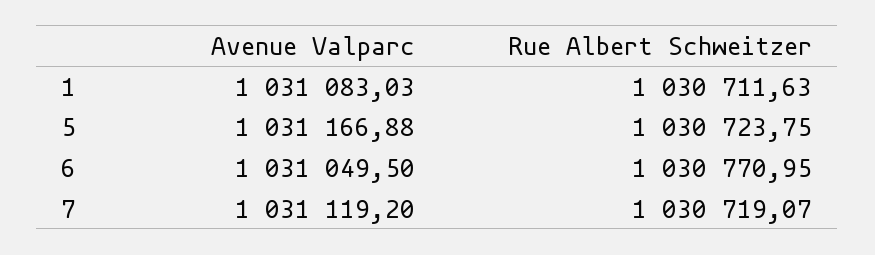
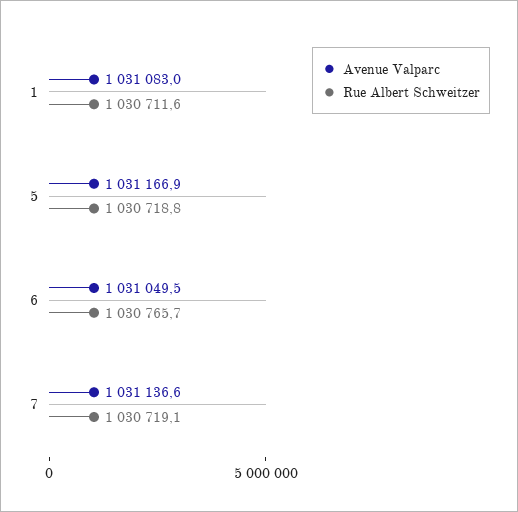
Rue Albert Schweitzer, 5: 1030723.75 -> 1030718.8
Rue Albert Schweitzer, 6: 1030770.95 -> 1030765.7
Avenue Valparc, 7: 1031119.2 -> 1031136.6

